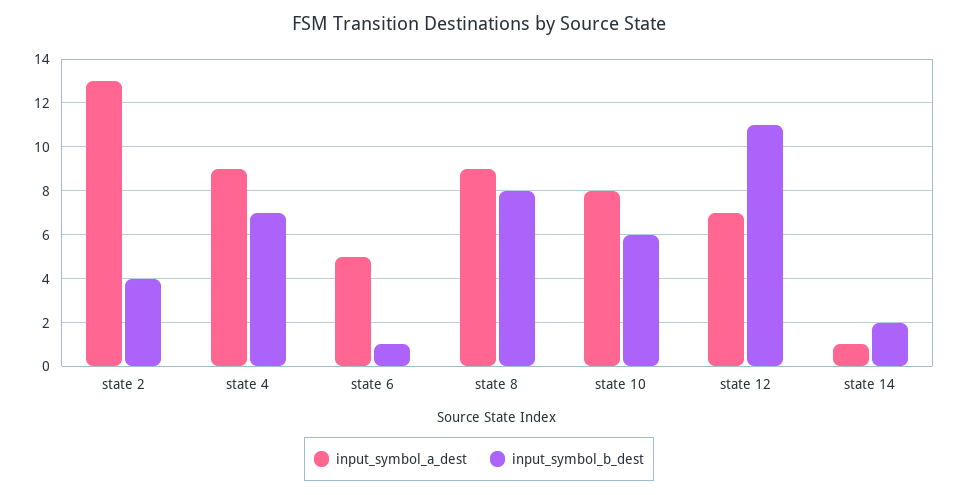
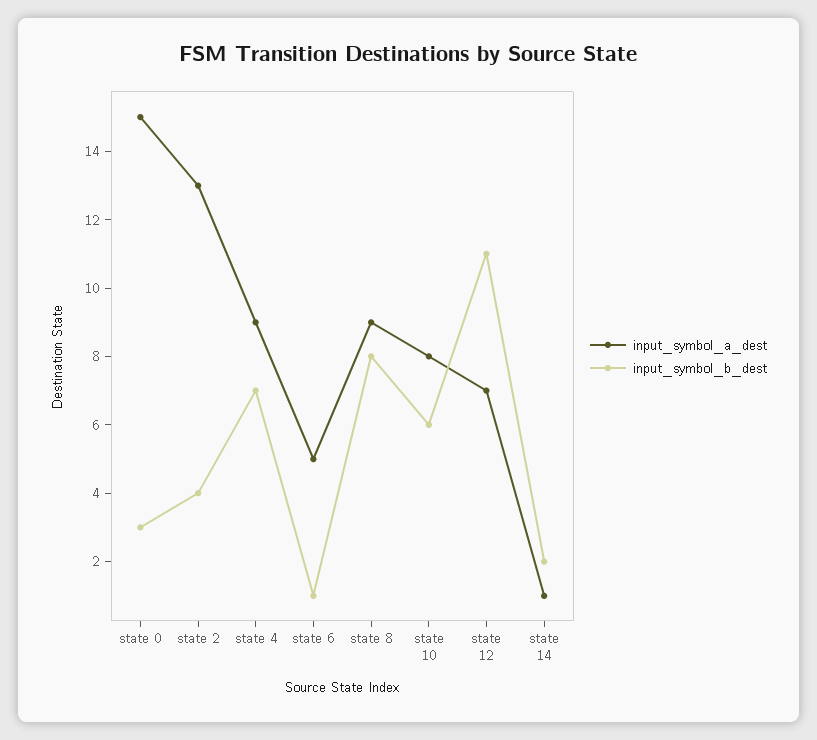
input_symbol_a_dest, state 0: none -> 15
input_symbol_b_dest, state 0: none -> 3

